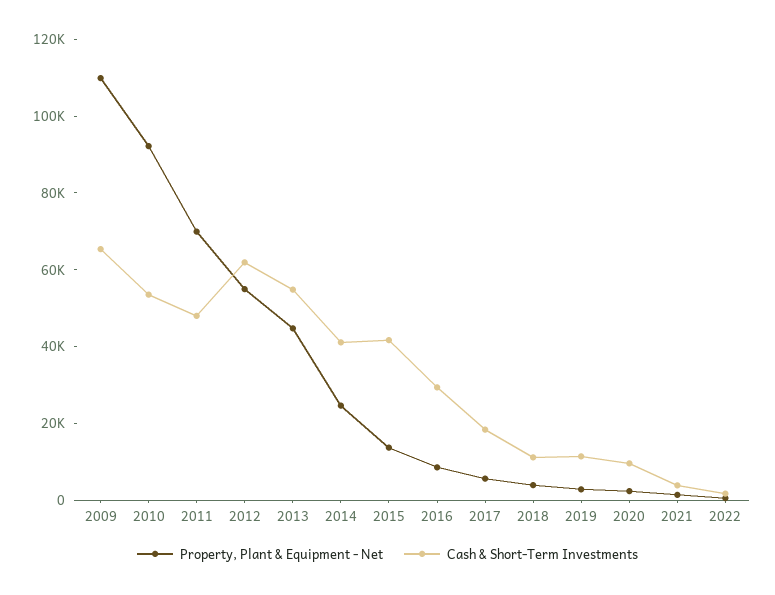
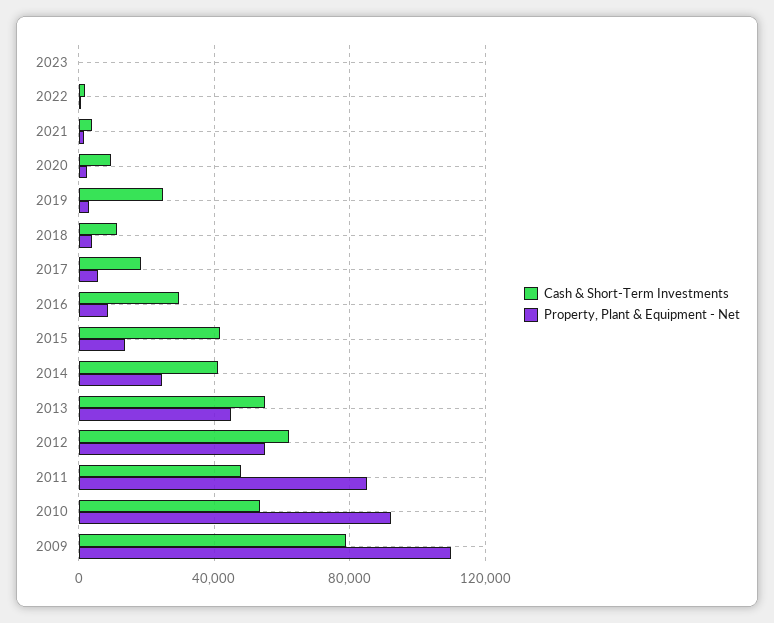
Cash & Short-Term Investments, 2009: 65000 -> 80000
Property, Plant & Equipment - Net, 2011: 70000 -> 85000
Cash & Short-Term Investments, 2019: 10000 -> 25000
Cash & Short-Term Investments, 2023: none -> 0
Property, Plant & Equipment - Net, 2023: none -> 0

